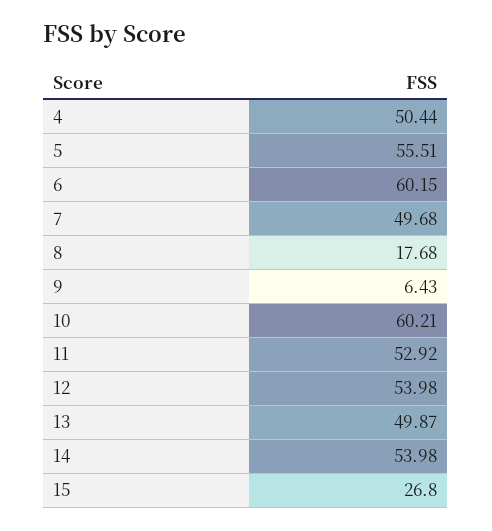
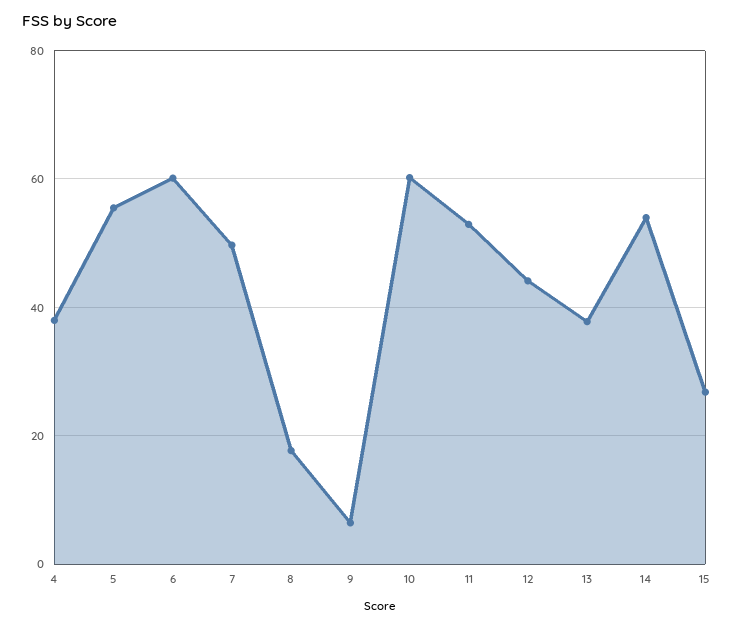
4: 50.44 -> 38
12: 53.98 -> 44
13: 49.87 -> 38

